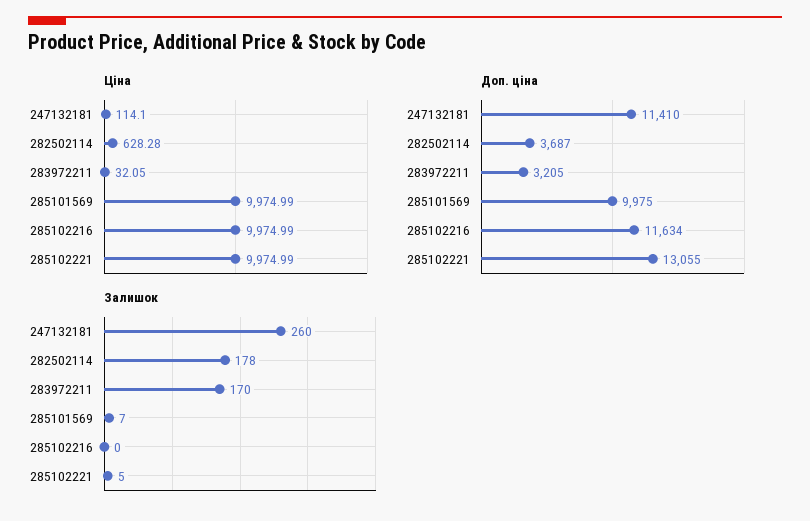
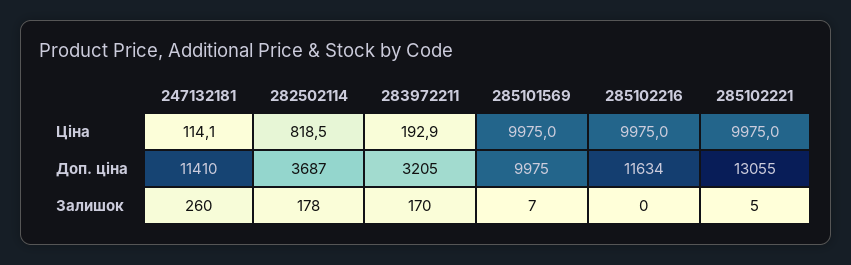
Ціна, 282502114: 628.28 -> 818.5
Ціна, 283972211: 32.05 -> 192.9

